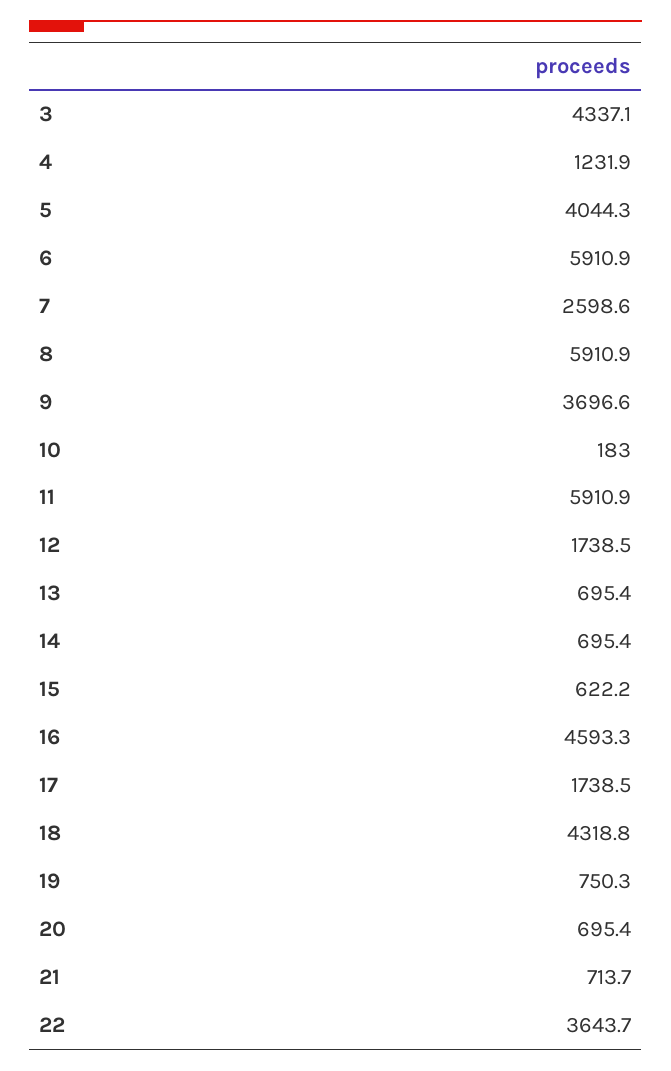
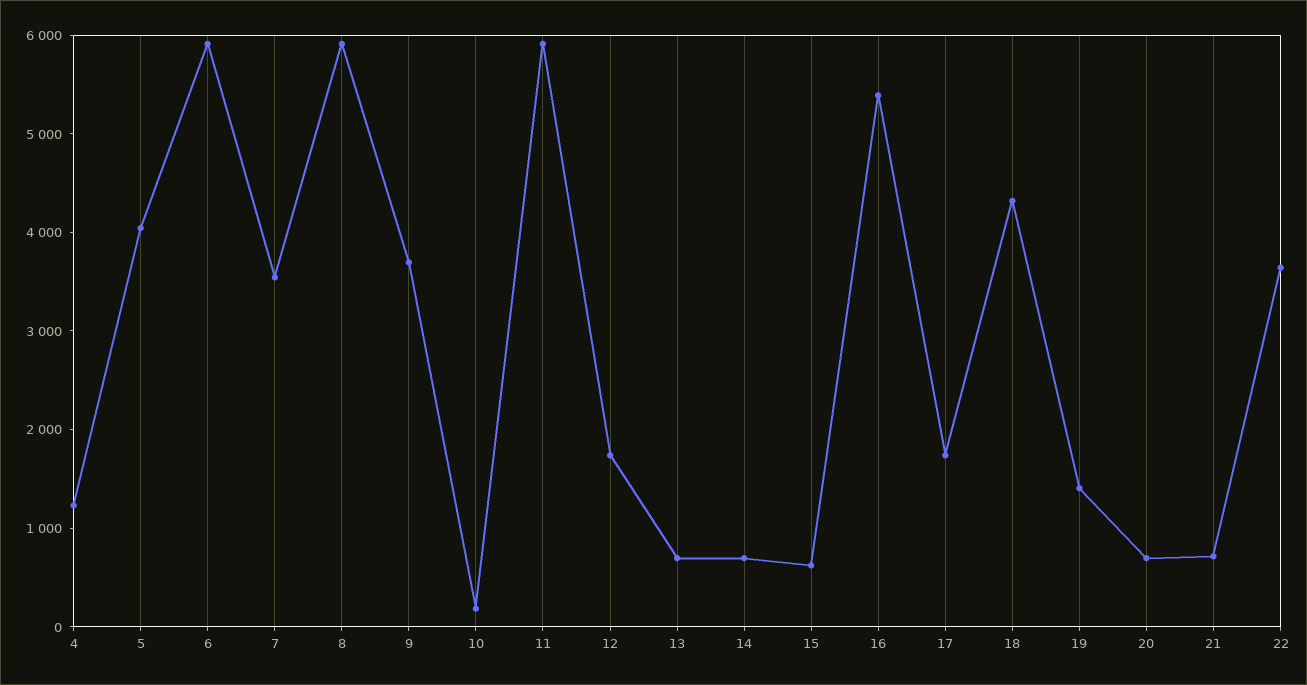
3: 4337.1 -> none
7: 2598.6 -> 3600
16: 4593.3 -> 5400
19: 750.3 -> 1400

